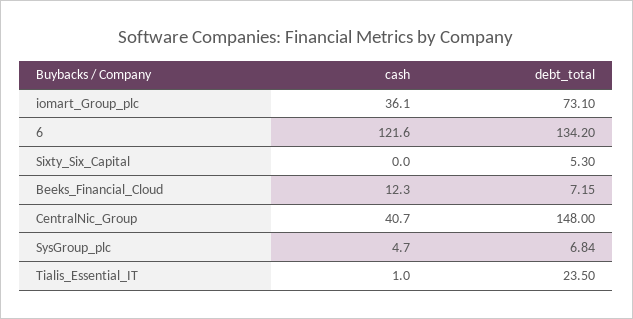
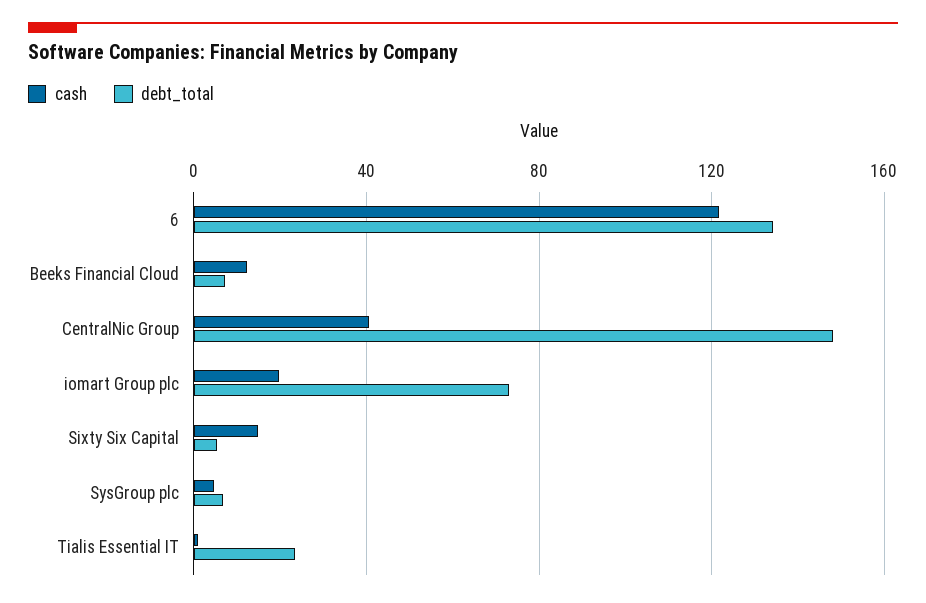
cash, iomart_Group_plc: 36.1 -> 20
cash, Sixty_Six_Capital: 0 -> 15

